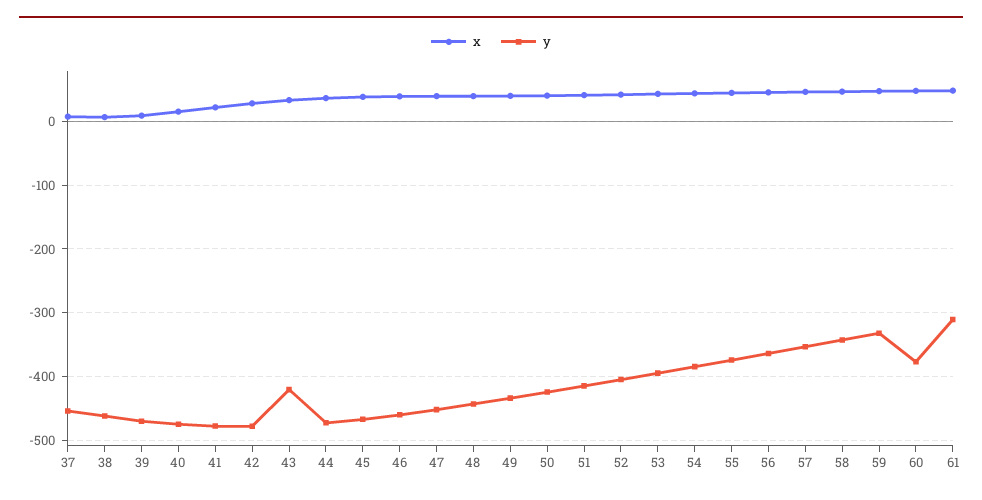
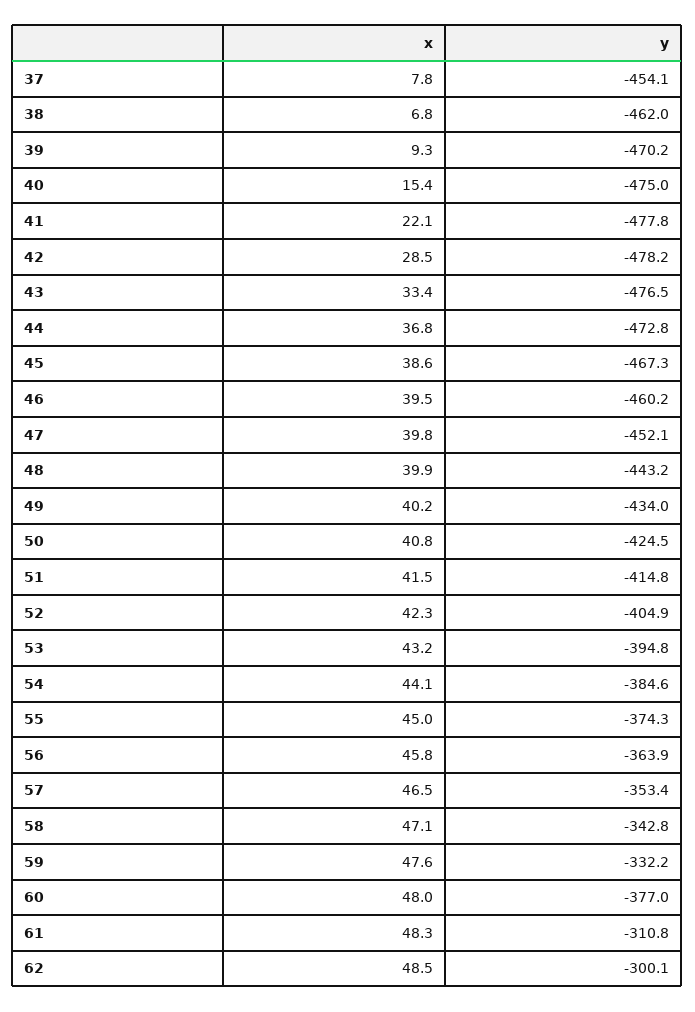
y, 43: -420 -> -476.5
x, 62: none -> 48.5
y, 62: none -> -300.1

